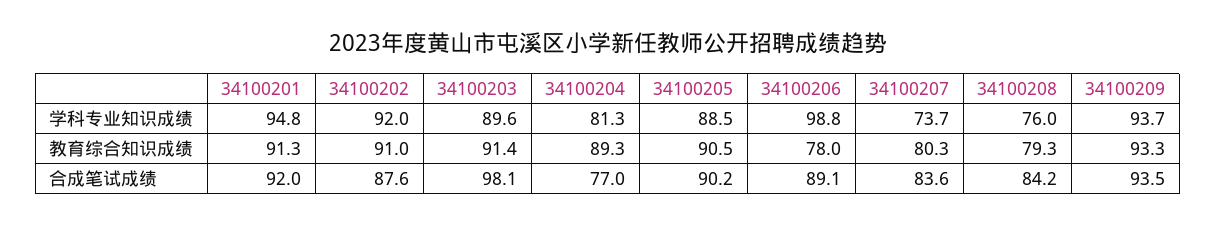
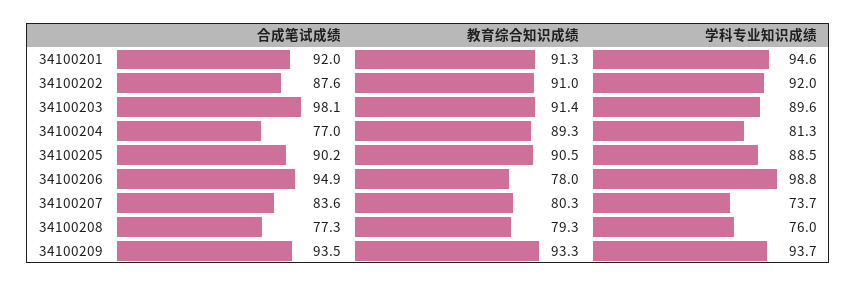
34100201, 学科专业知识成绩: 94.8 -> 94.6
34100206, 合成笔试成绩: 89.1 -> 94.9
34100208, 合成笔试成绩: 84.2 -> 77.3

